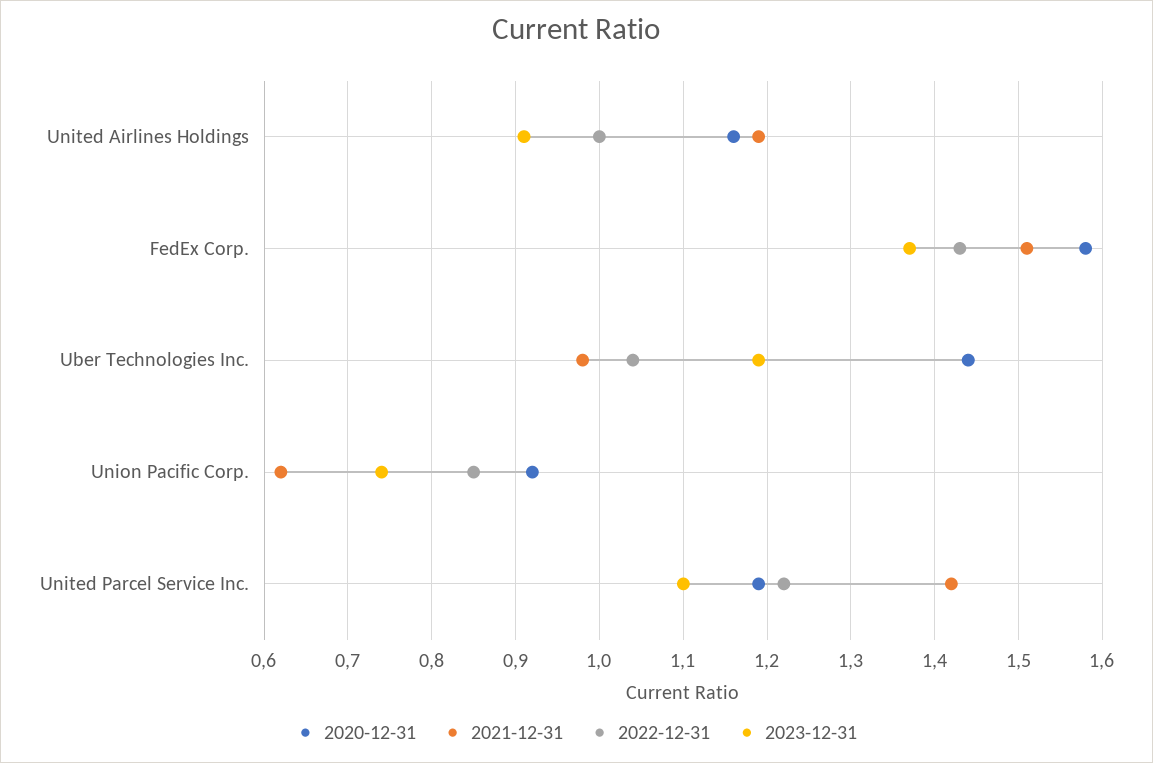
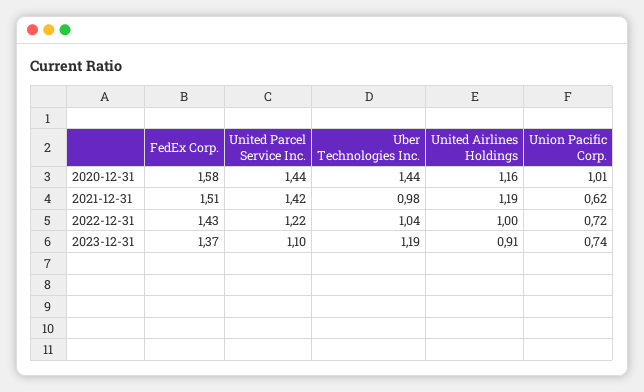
2020-12-31, Union Pacific Corp.: 0.92 -> 1.01
2022-12-31, Union Pacific Corp.: 0.85 -> 0.72
2020-12-31, United Parcel Service Inc.: 1.19 -> 1.44

